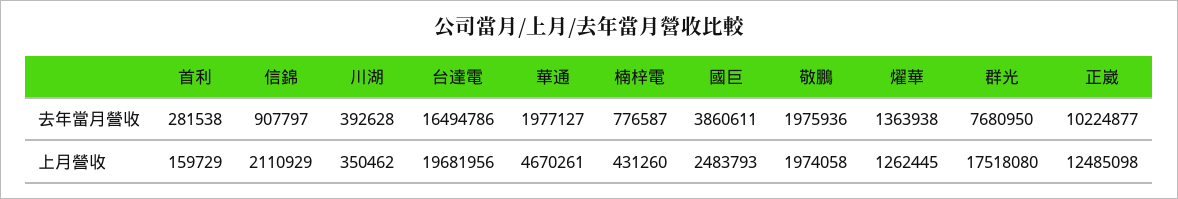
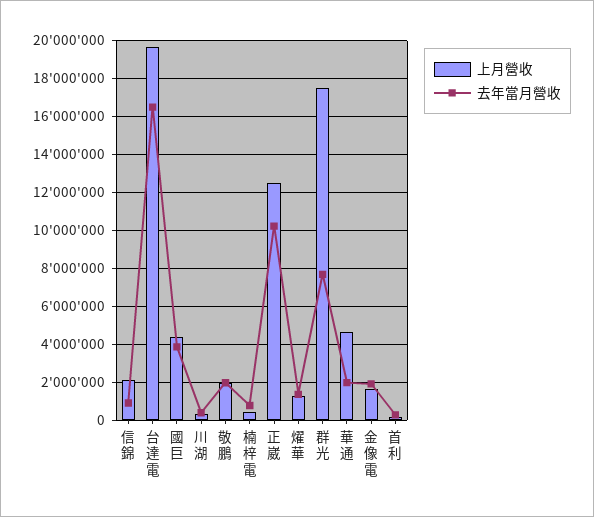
上月營收, 國巨: 2483793 -> 4500000
上月營收, 金像電: none -> 1500000
去年當月營收, 金像電: none -> 2000000

